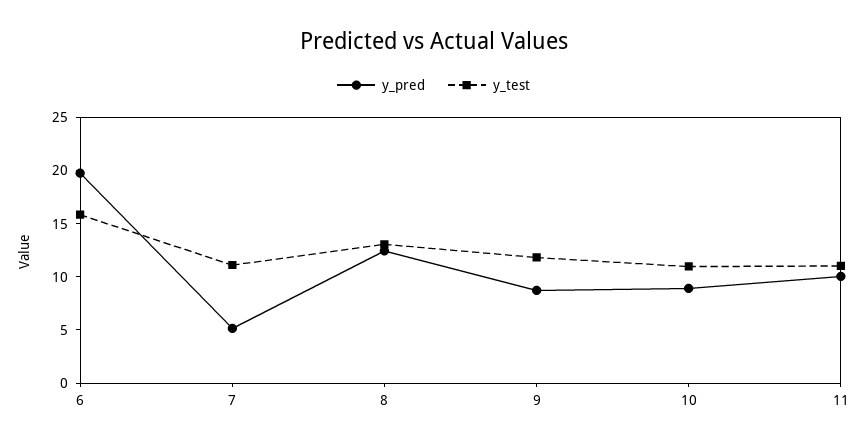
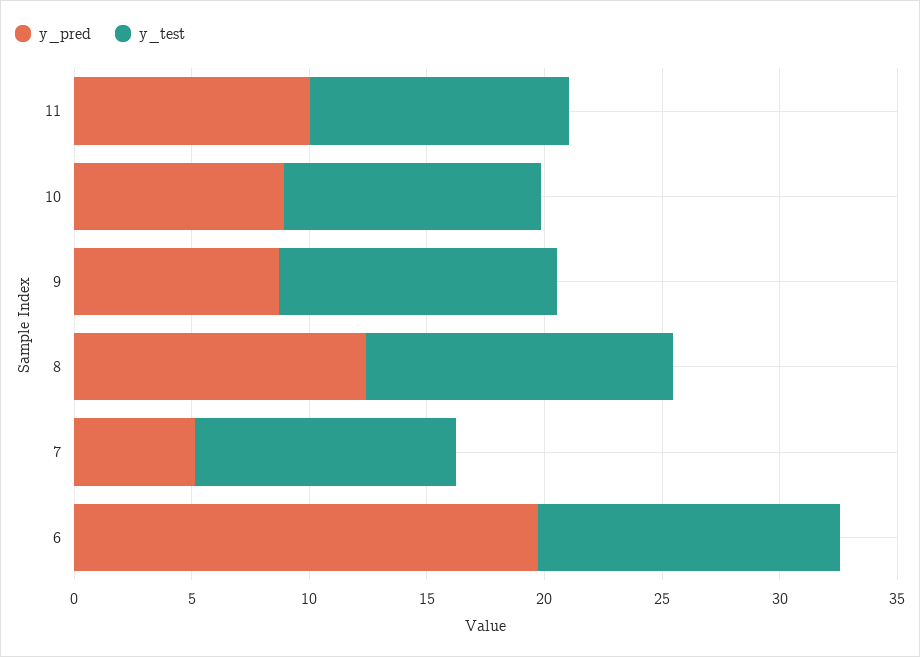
y_test, 6: 16 -> 13

